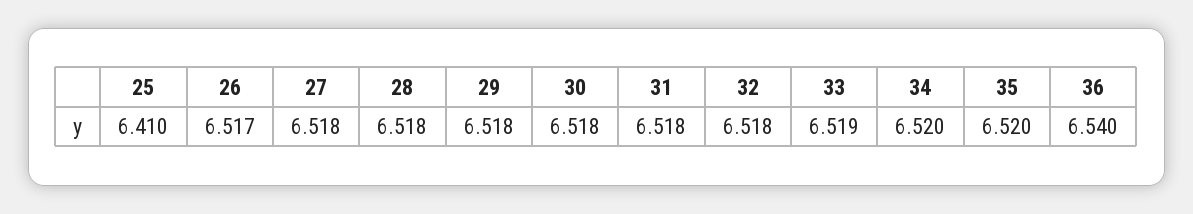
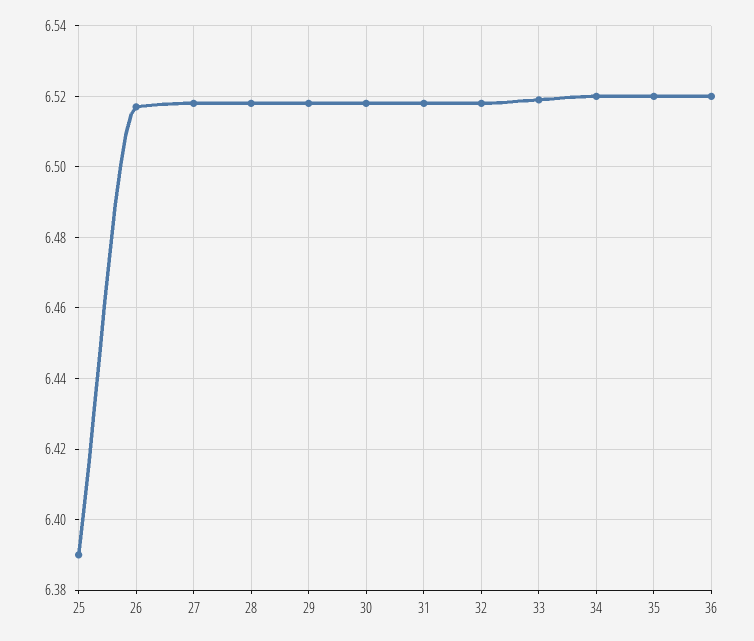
25: 6.41 -> 6.39
36: 6.54 -> 6.52

